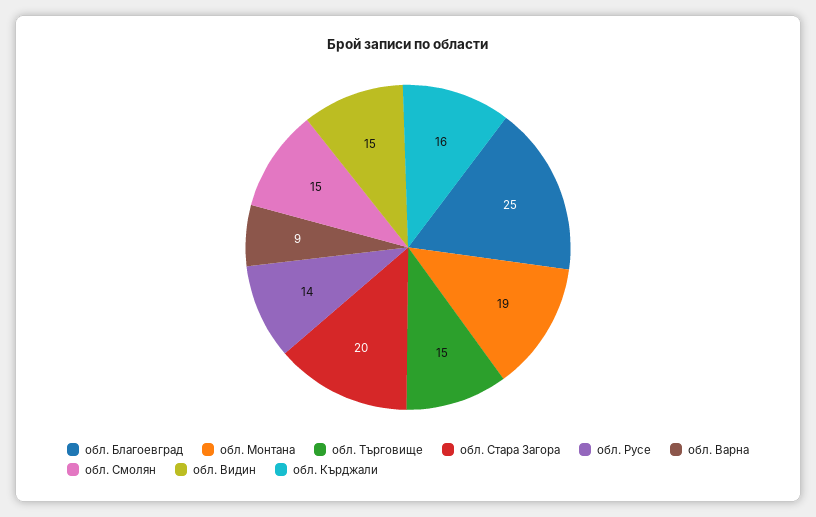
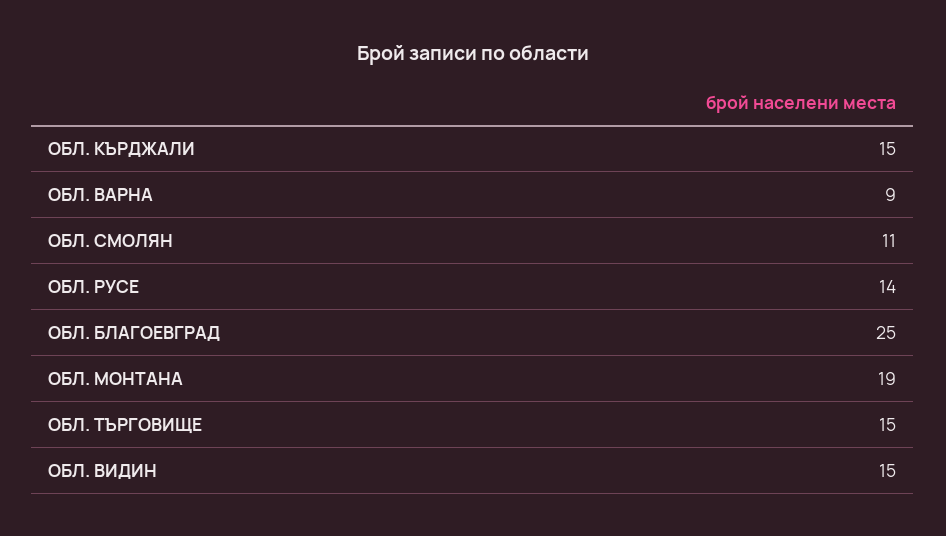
обл. Стара Загора: 20 -> none
обл. Смолян: 15 -> 11
обл. Кърджали: 16 -> 15

